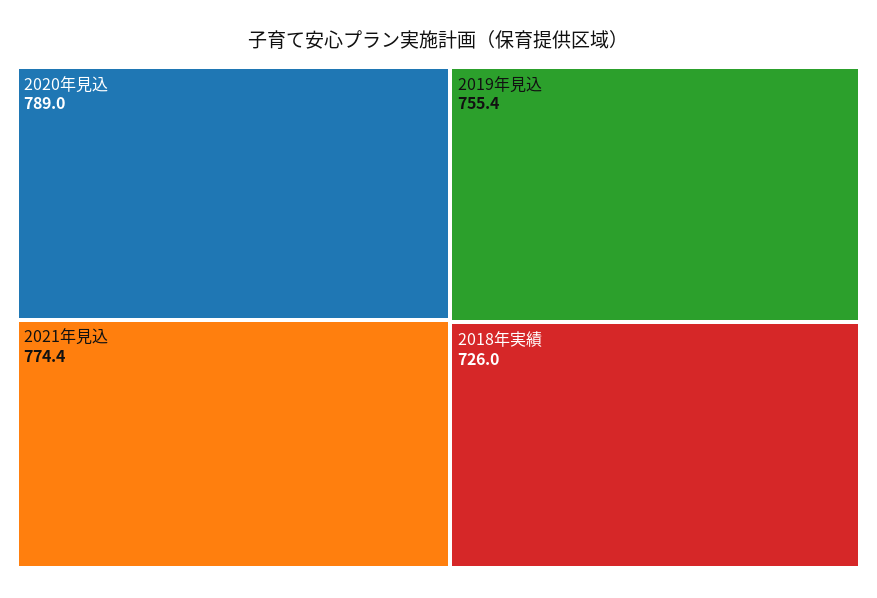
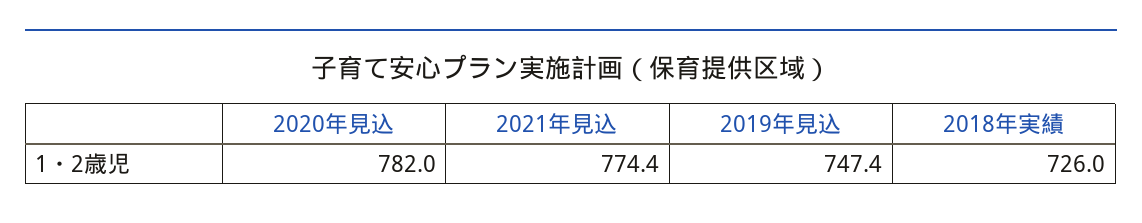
2020年見込: 789 -> 782
2019年見込: 755.4 -> 747.4

